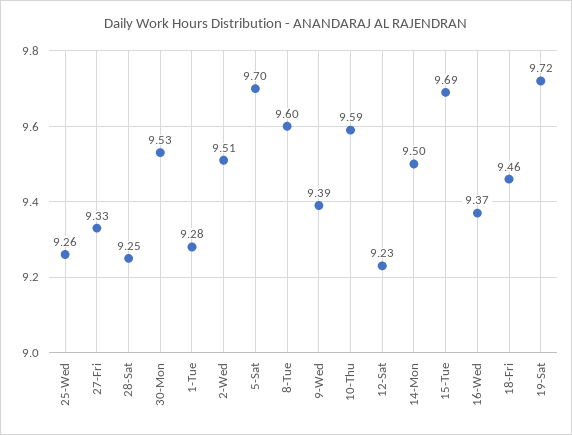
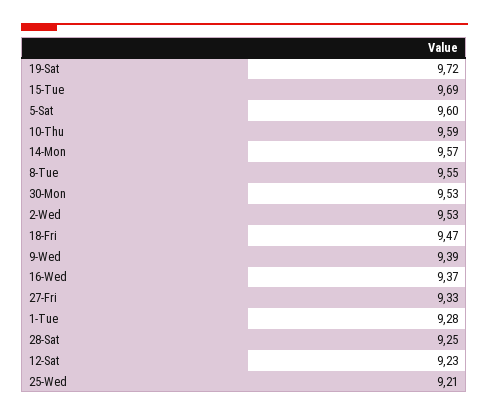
25-Wed: 9.26 -> 9.21
2-Wed: 9.51 -> 9.53
5-Sat: 9.7 -> 9.6
8-Tue: 9.6 -> 9.55
14-Mon: 9.5 -> 9.57
18-Fri: 9.46 -> 9.47

